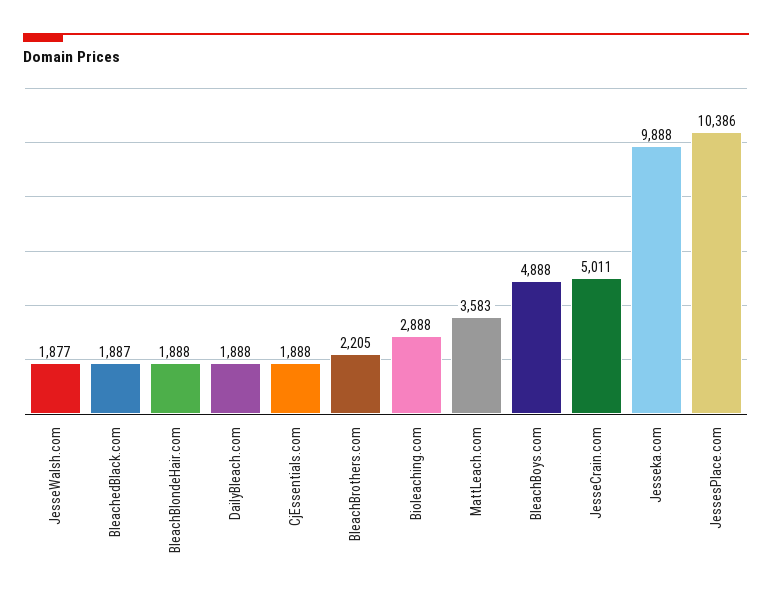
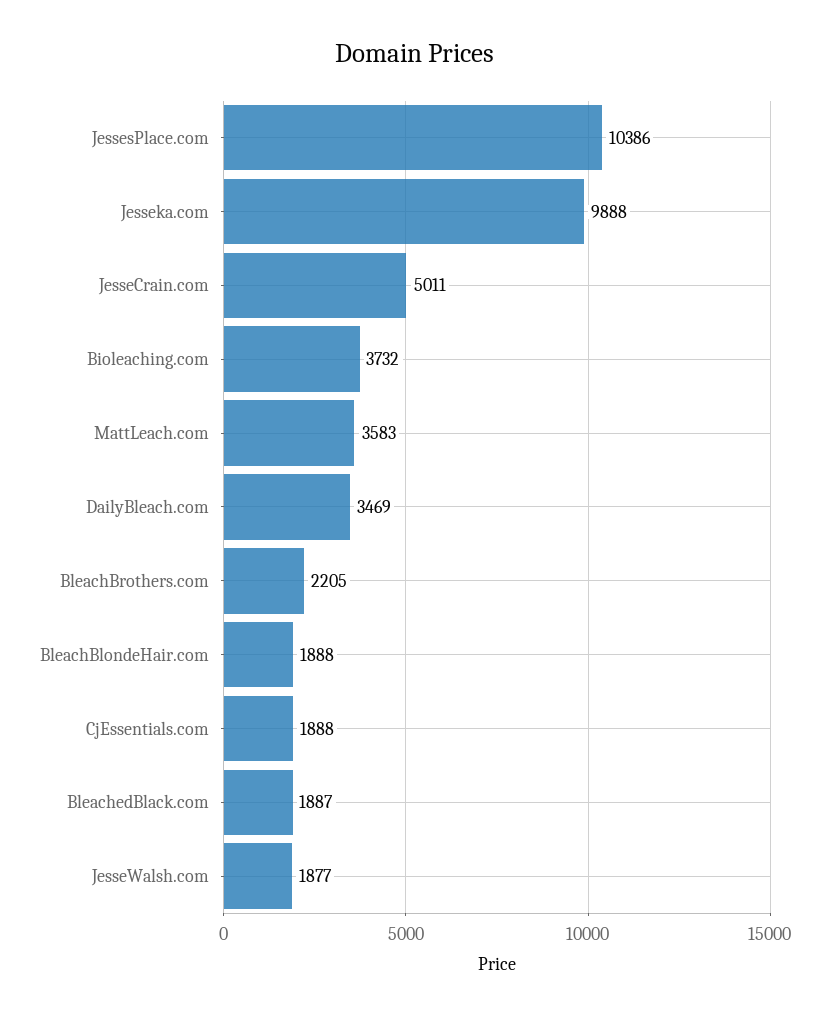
DailyBleach.com: 1888 -> 3469
Bioleaching.com: 2888 -> 3732
BleachBoys.com: 4888 -> none

